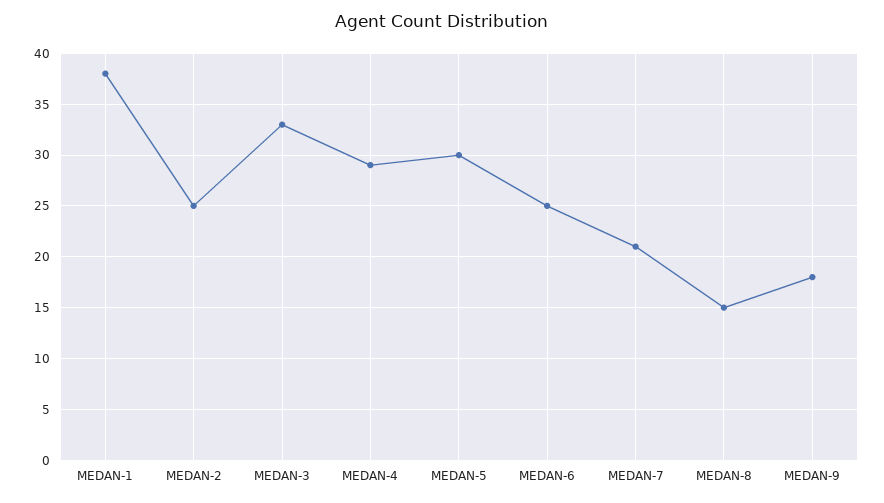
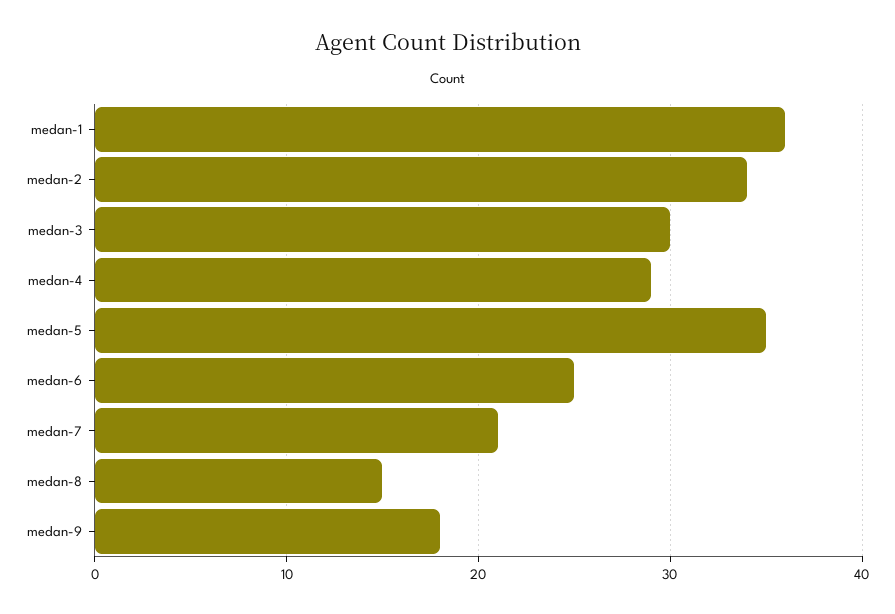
MEDAN-1: 38 -> 36
MEDAN-2: 25 -> 34
MEDAN-3: 33 -> 30
MEDAN-5: 30 -> 35

